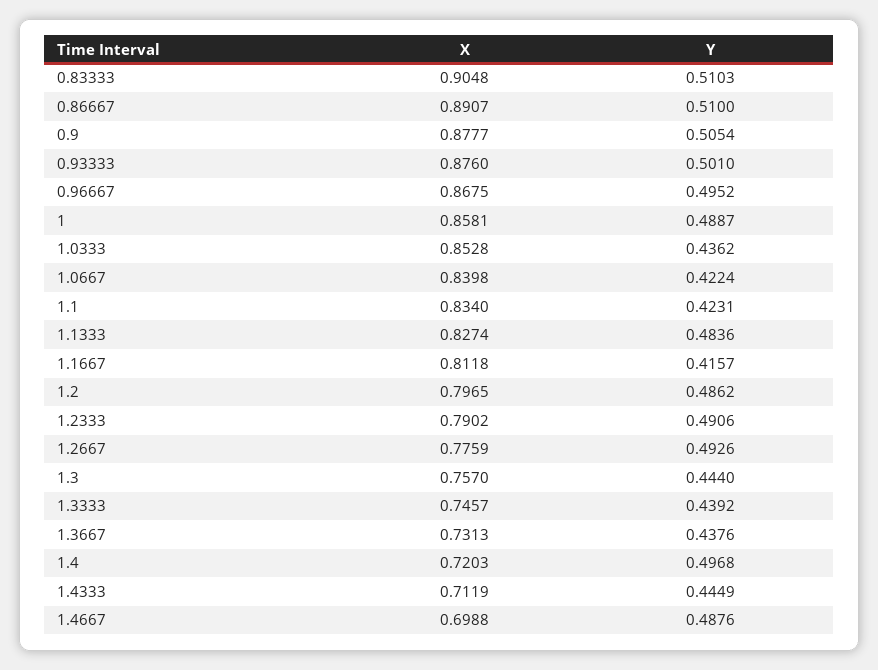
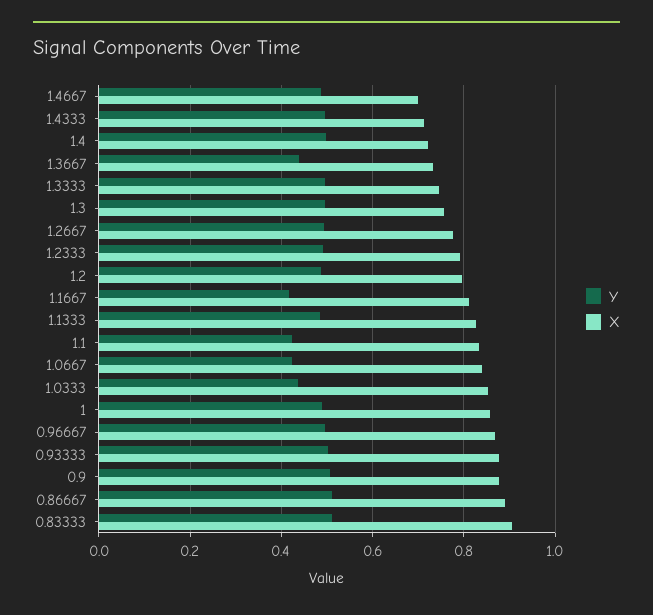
Y, 1.3: 0.444 -> 0.5
Y, 1.3333: 0.4392 -> 0.5
Y, 1.4333: 0.4449 -> 0.5

